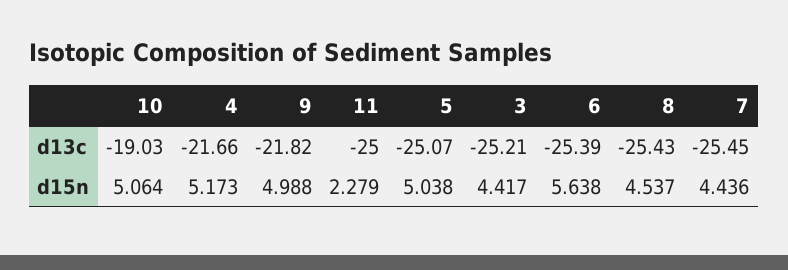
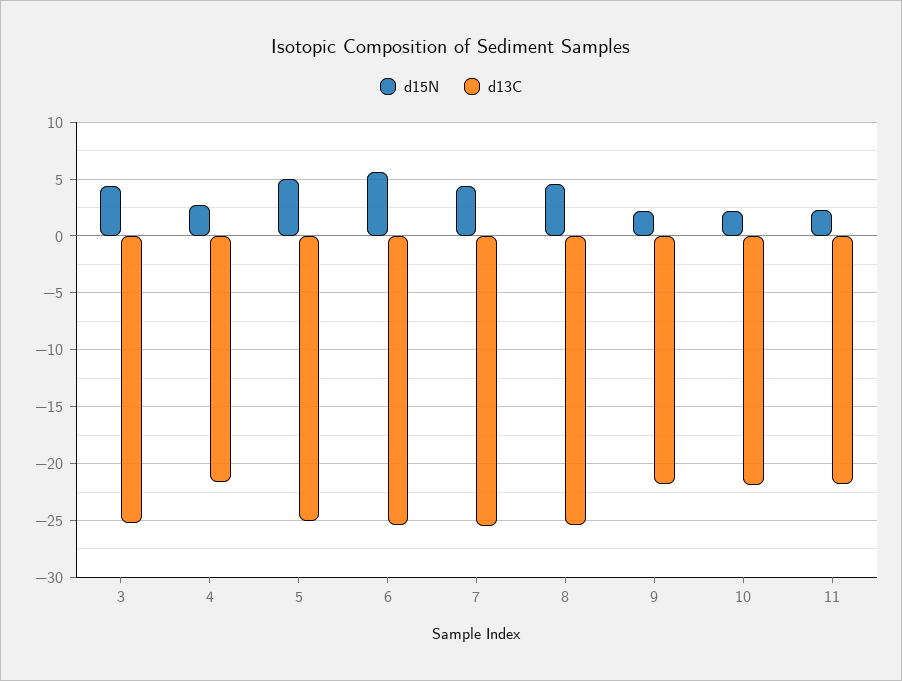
d13c, 10: -19.03 -> -22
d13c, 11: -25 -> -22
d15n, 10: 5.064 -> 2
d15n, 4: 5.173 -> 3
d15n, 9: 4.988 -> 2

